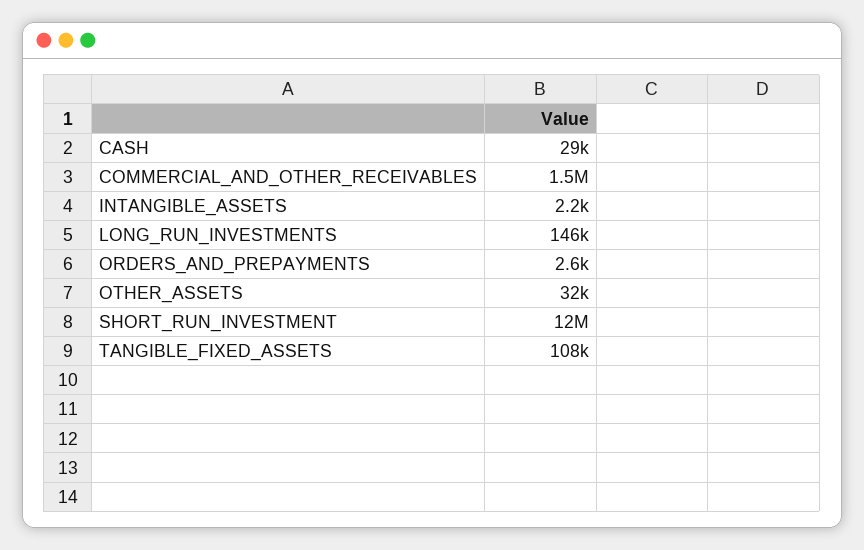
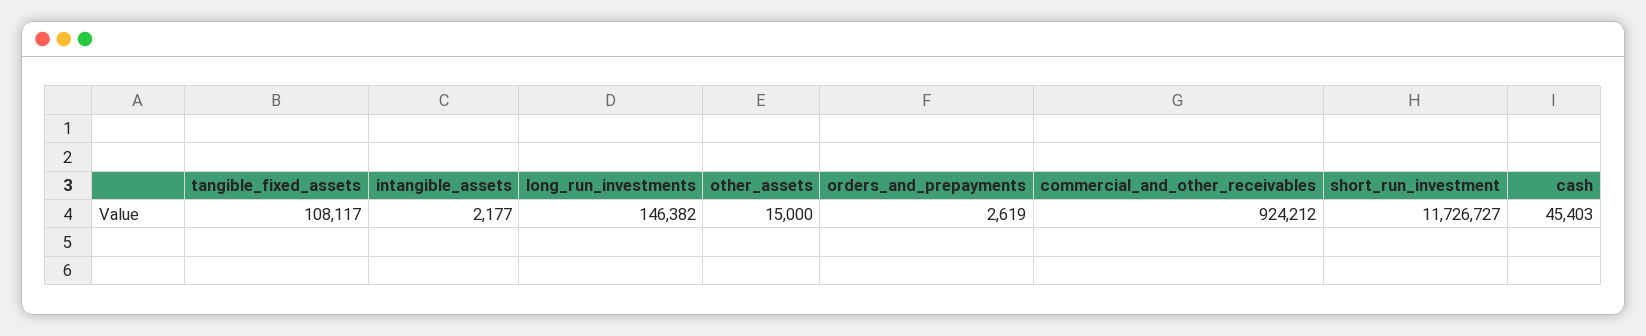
CASH: 29000 -> 45403
COMMERCIAL_AND_OTHER_RECEIVABLES: 1500000 -> 924212
OTHER_ASSETS: 32000 -> 15000

